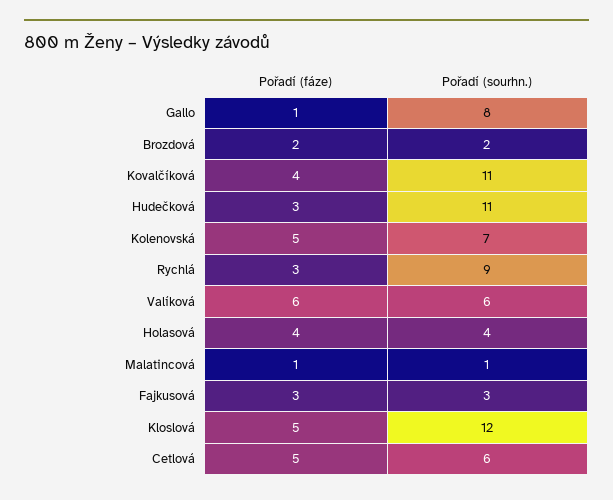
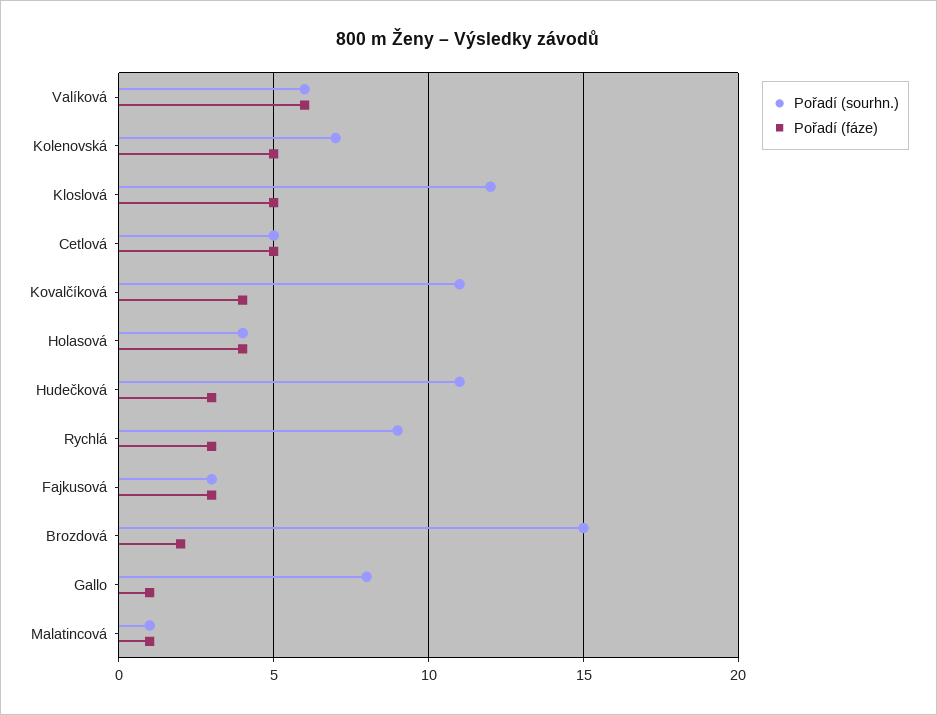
Pořadí (sourhn.), Brozdová: 2 -> 15
Pořadí (sourhn.), Cetlová: 6 -> 5

